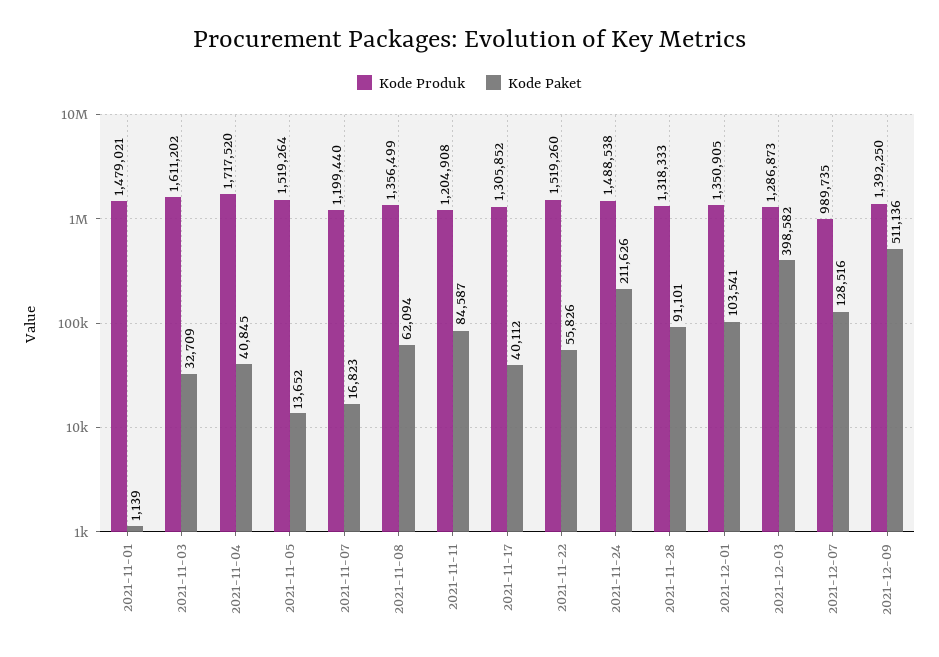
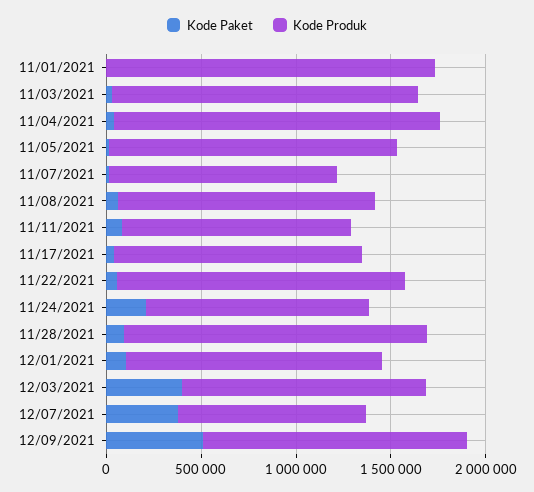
Kode Produk, 2021-11-01: 1479021 -> 1700000
Kode Produk, 2021-11-24: 1488538 -> 1200000
Kode Produk, 2021-11-28: 1318333 -> 1600000
Kode Paket, 2021-12-07: 128516 -> 400000

